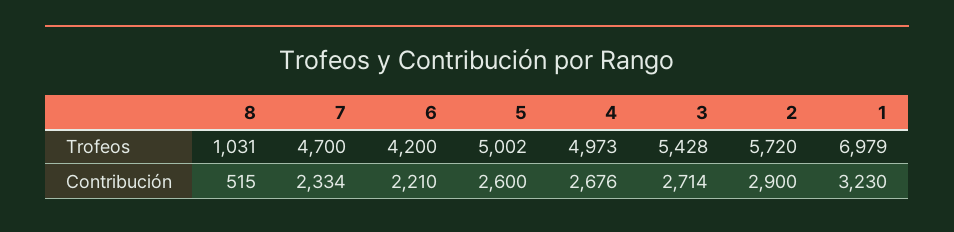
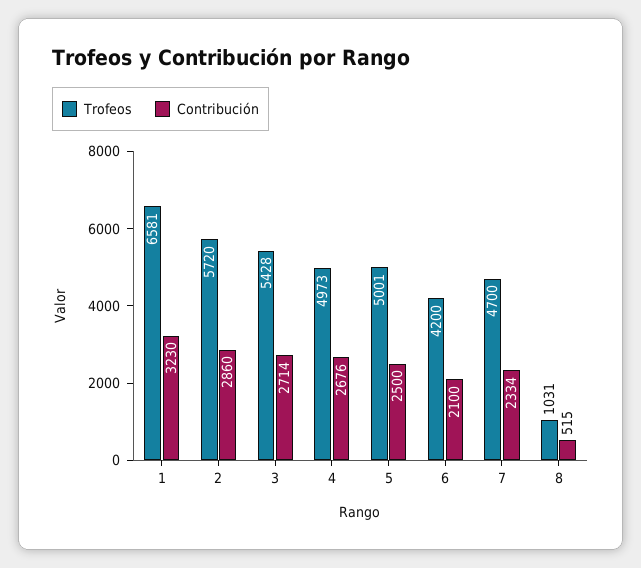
Trofeos, 5: 5002 -> 5001
Trofeos, 1: 6979 -> 6581
Contribución, 6: 2210 -> 2100
Contribución, 5: 2600 -> 2500
Contribución, 2: 2900 -> 2860

